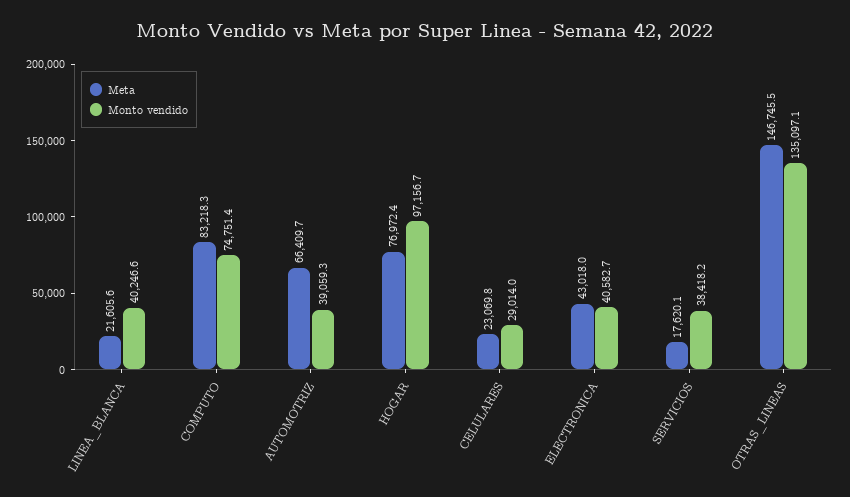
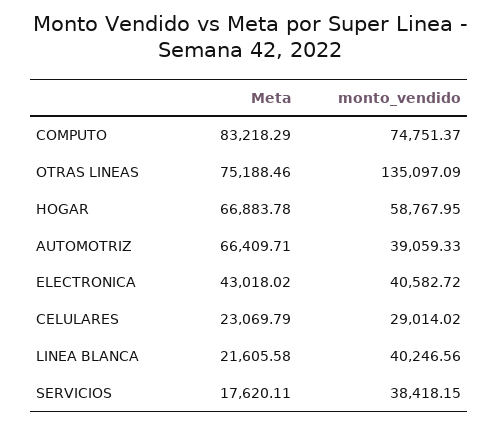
Meta, HOGAR: 76972.4 -> 66883.78
Monto vendido, HOGAR: 97156.7 -> 58767.95
Meta, OTRAS_LINEAS: 146745.5 -> 75188.46

